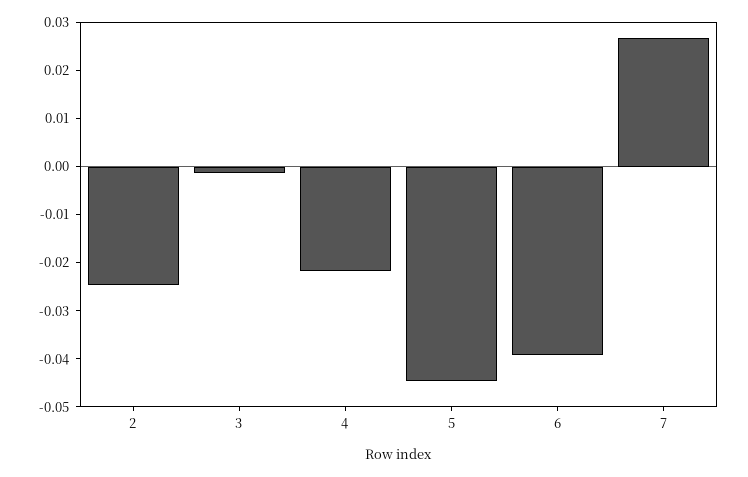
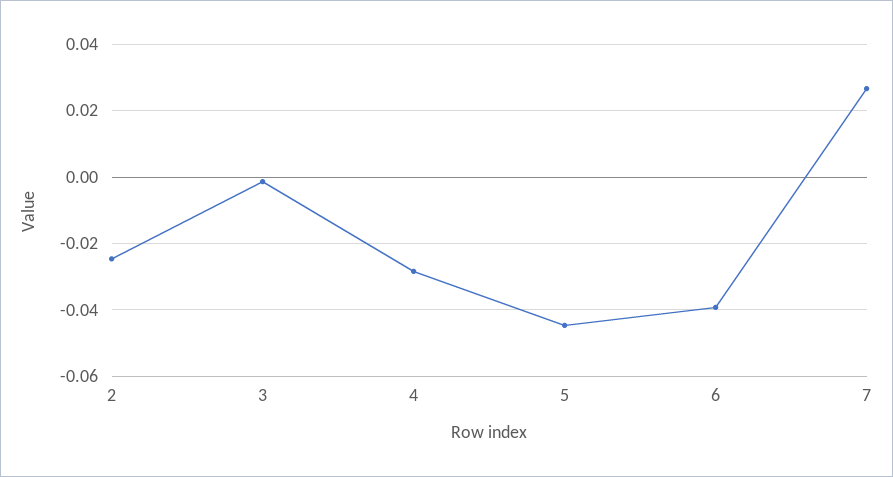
4: -0.022 -> -0.028

